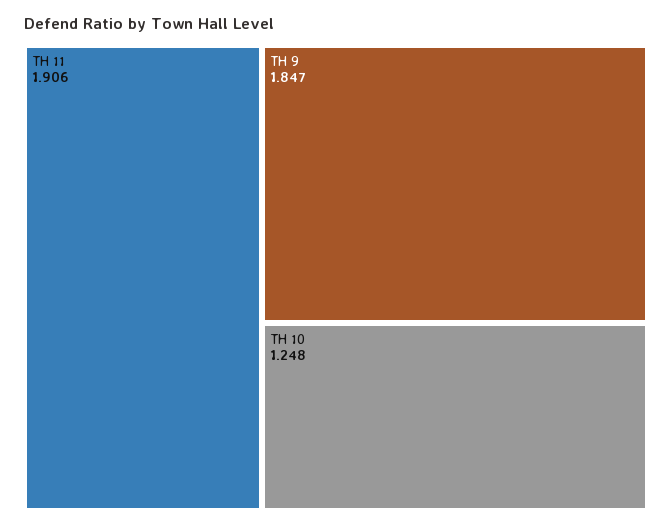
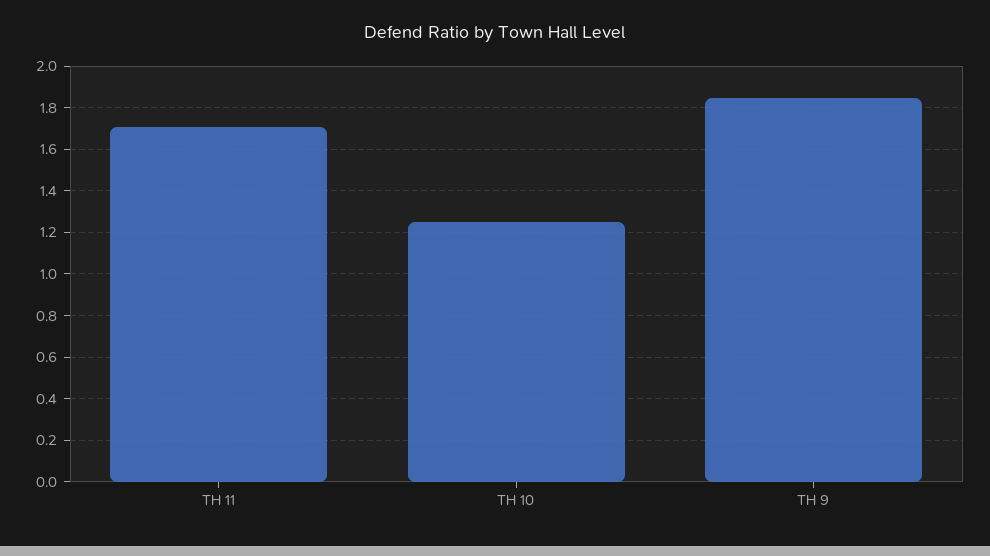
TH 11: 1.906 -> 1.7

